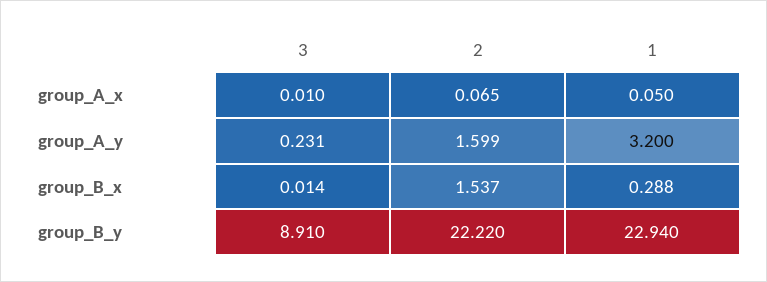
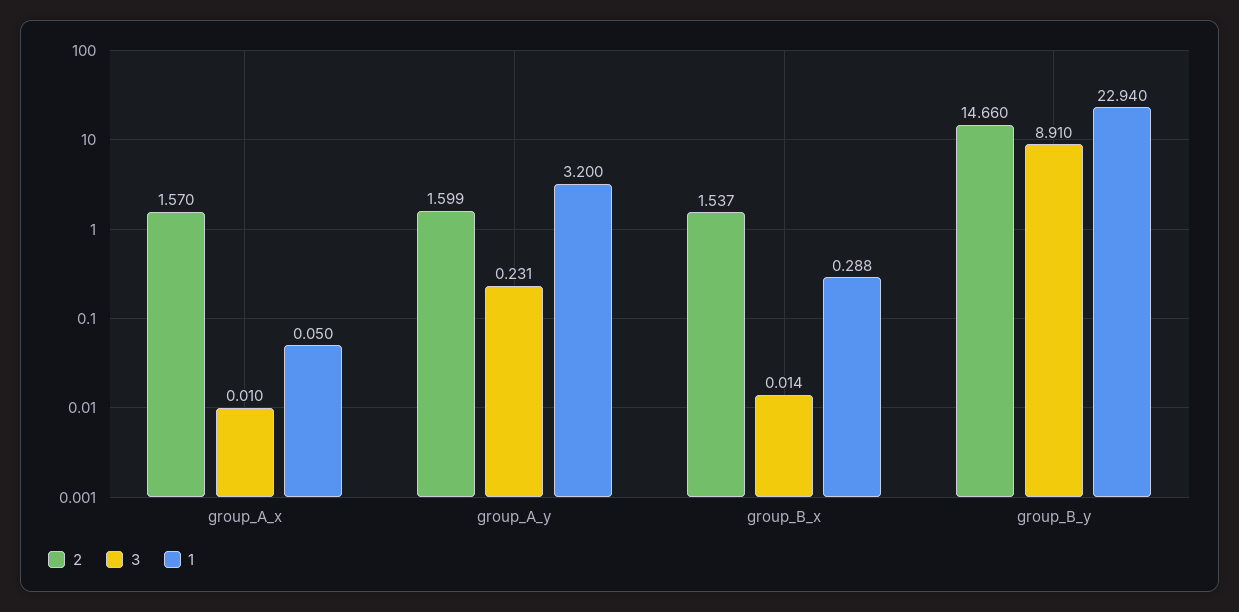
2, group_A_x: 0.065 -> 1.57
2, group_B_y: 22.22 -> 14.66

